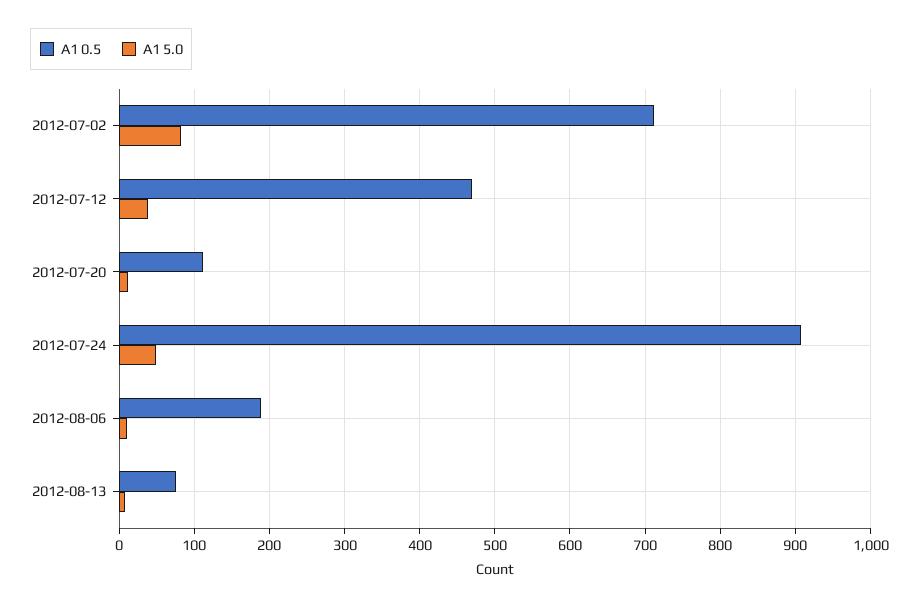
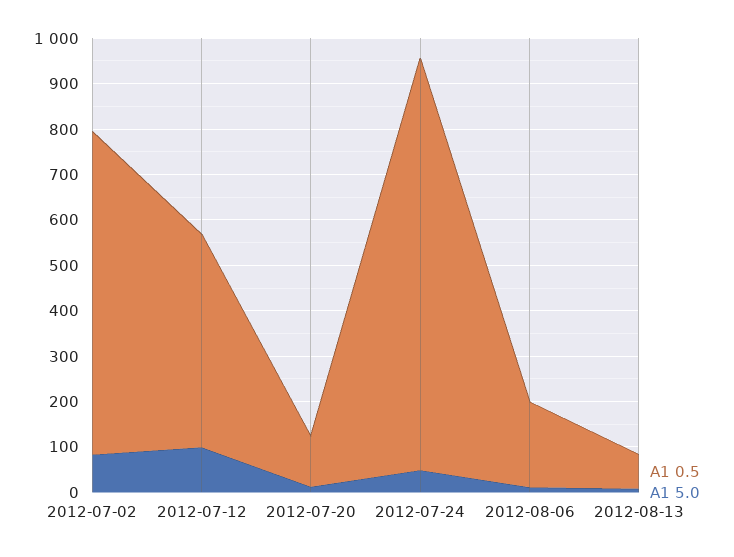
A1 5.0, 2012-07-12: 40 -> 100

